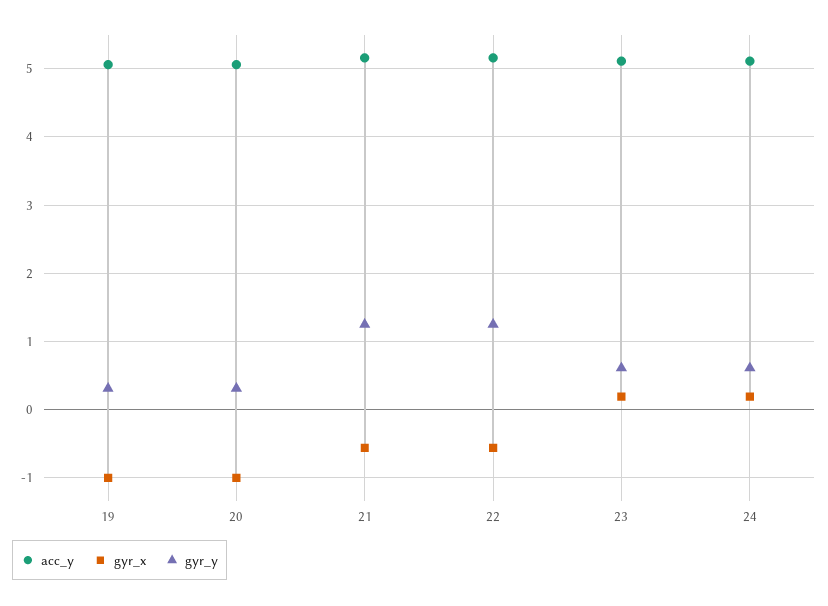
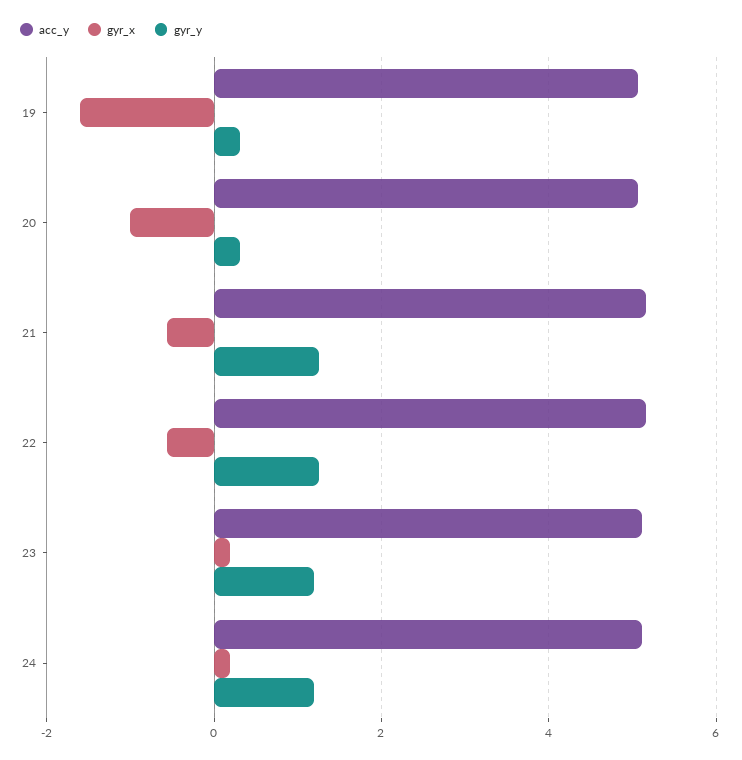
gyr_x, 19: -1 -> -1.6
gyr_y, 23: 0.6 -> 1.2
gyr_y, 24: 0.6 -> 1.2

